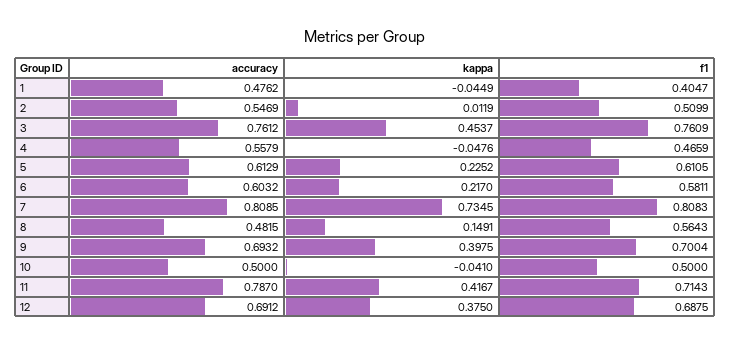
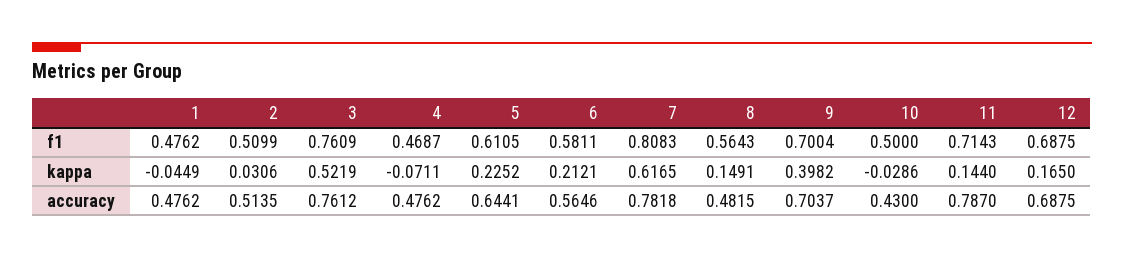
f1, 1: 0.4047 -> 0.4762
accuracy, 2: 0.5469 -> 0.5135
kappa, 2: 0.0119 -> 0.0306
kappa, 3: 0.4537 -> 0.5219
accuracy, 4: 0.5579 -> 0.4762
kappa, 4: -0.0476 -> -0.0711
f1, 4: 0.4659 -> 0.4687
accuracy, 5: 0.6129 -> 0.6441
accuracy, 6: 0.6032 -> 0.5646
kappa, 6: 0.217 -> 0.2121
accuracy, 7: 0.8085 -> 0.7818
kappa, 7: 0.7345 -> 0.6165
accuracy, 9: 0.6932 -> 0.7037
kappa, 9: 0.3975 -> 0.3982
accuracy, 10: 0.5 -> 0.43
kappa, 10: -0.041 -> -0.0286
kappa, 11: 0.4167 -> 0.144
accuracy, 12: 0.6912 -> 0.6875
kappa, 12: 0.375 -> 0.165

